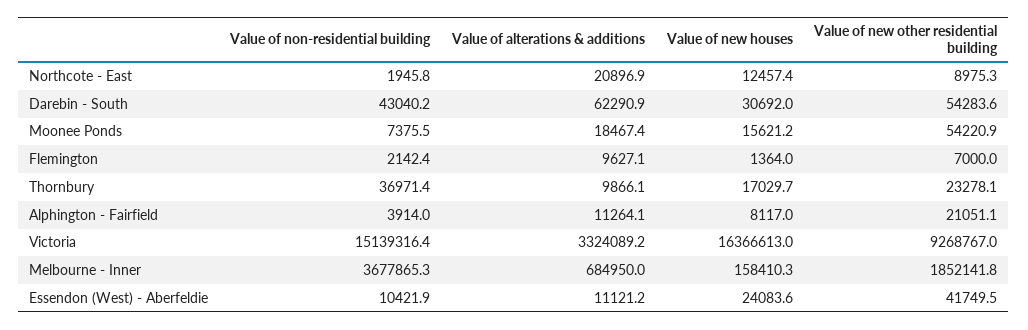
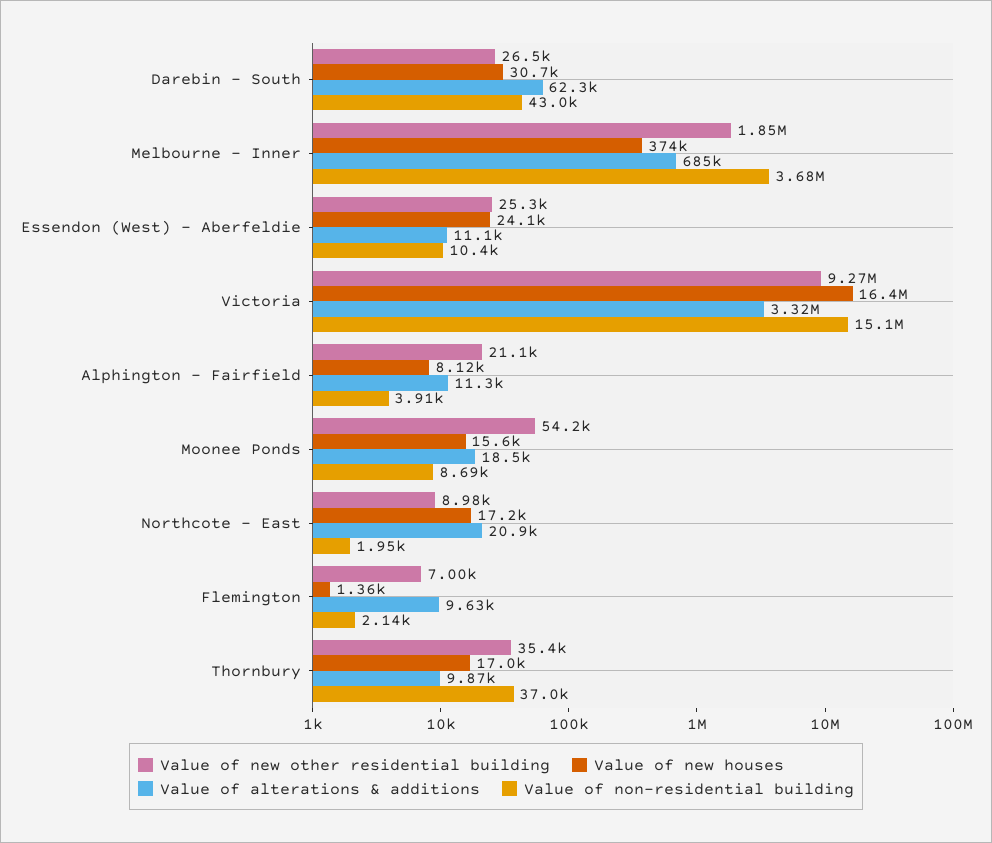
Value of new houses, Northcote - East: 12457.4 -> 17200
Value of new other residential building, Darebin - South: 54283.6 -> 26500
Value of non-residential building, Moonee Ponds: 7375.5 -> 8690
Value of new other residential building, Thornbury: 23278.1 -> 35400
Value of new houses, Melbourne - Inner: 158410.3 -> 374000
Value of new other residential building, Essendon (West) - Aberfeldie: 41749.5 -> 25300

